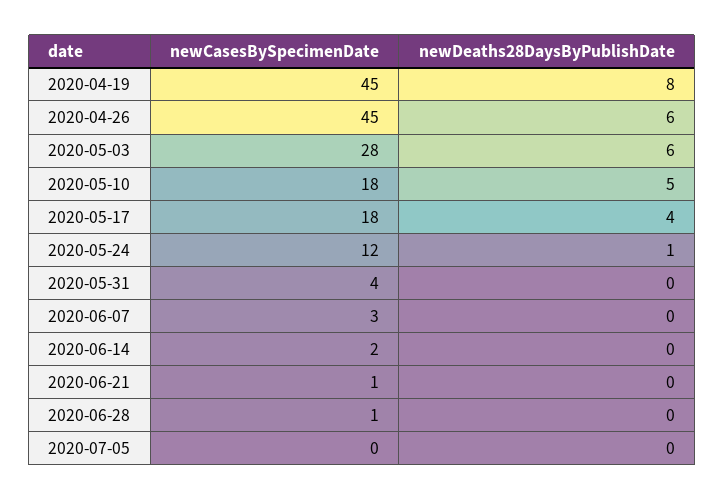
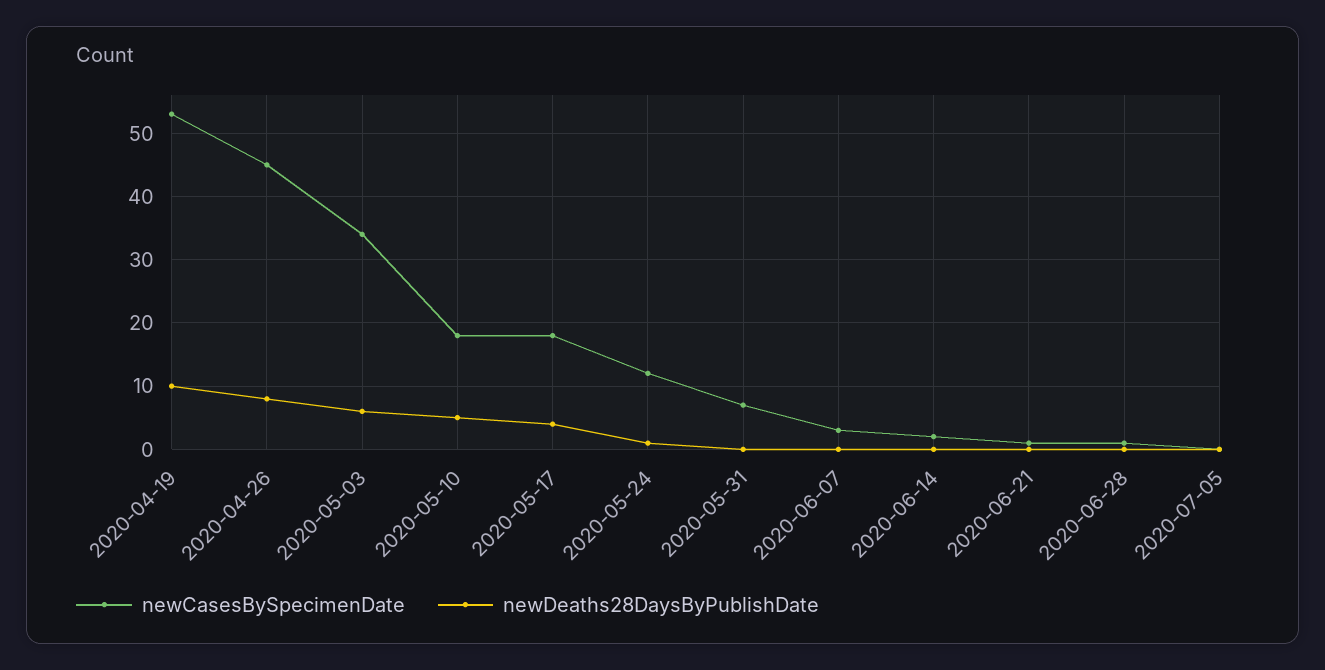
newCasesBySpecimenDate, 2020-04-19: 45 -> 53
newDeaths28DaysByPublishDate, 2020-04-19: 8 -> 10
newDeaths28DaysByPublishDate, 2020-04-26: 6 -> 8
newCasesBySpecimenDate, 2020-05-03: 28 -> 34
newCasesBySpecimenDate, 2020-05-31: 4 -> 7

